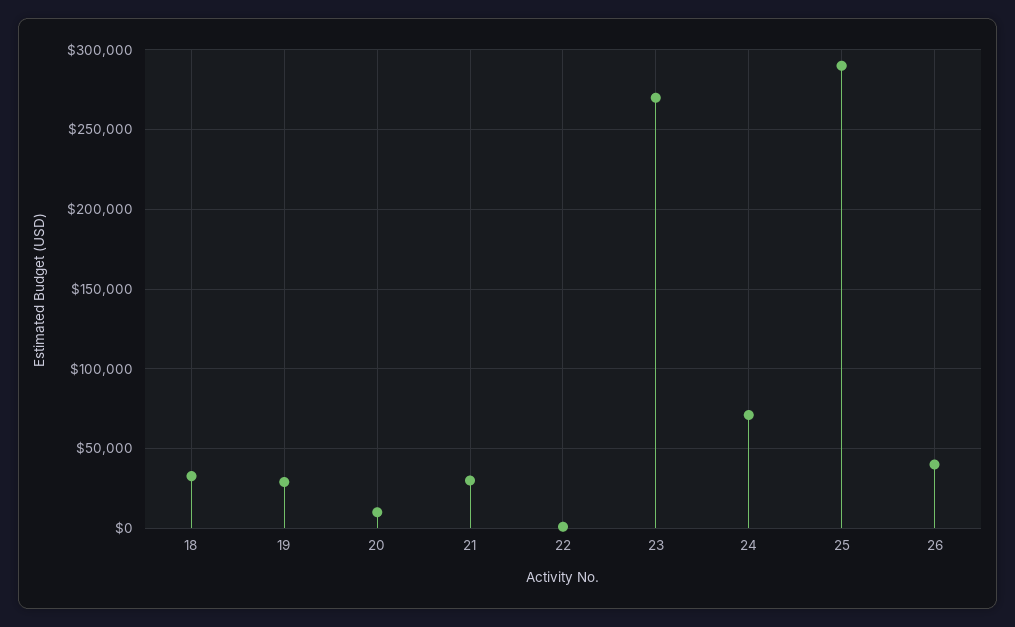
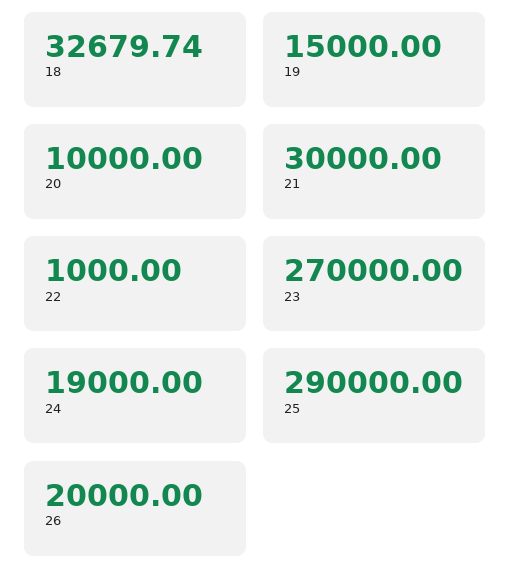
19: 30000 -> 15000
24: 70000 -> 19000
26: 40000 -> 20000

